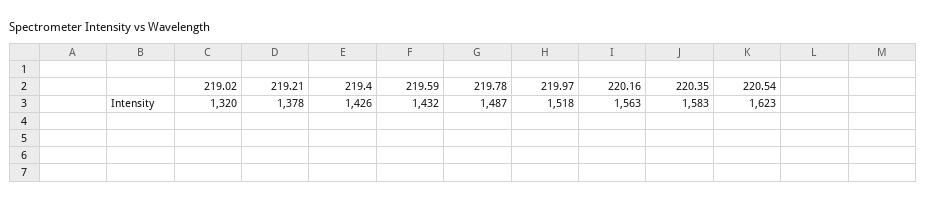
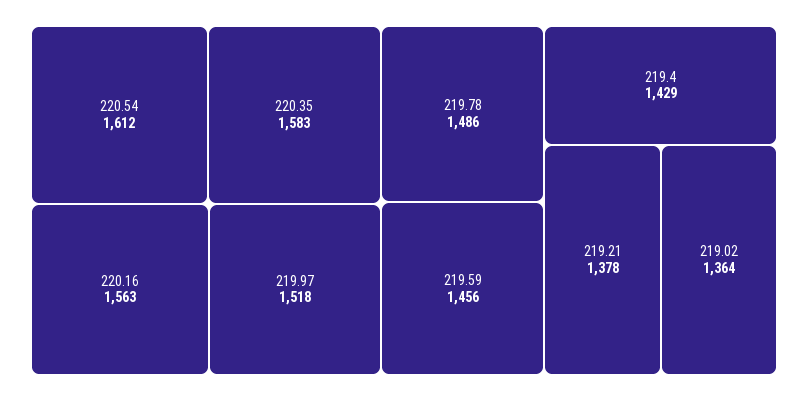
219.02: 1320 -> 1364
219.4: 1426 -> 1429
219.59: 1432 -> 1456
219.78: 1487 -> 1486
220.54: 1623 -> 1612

